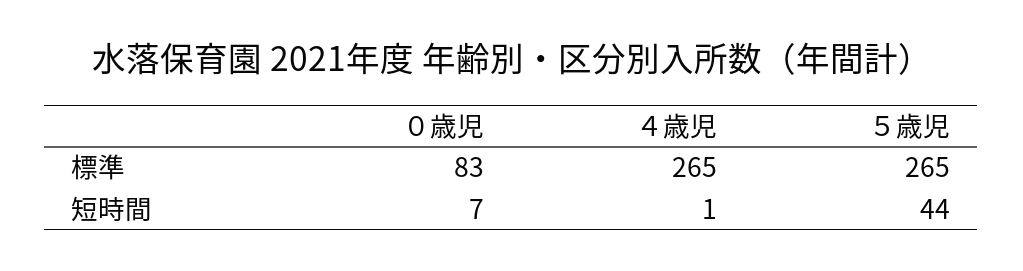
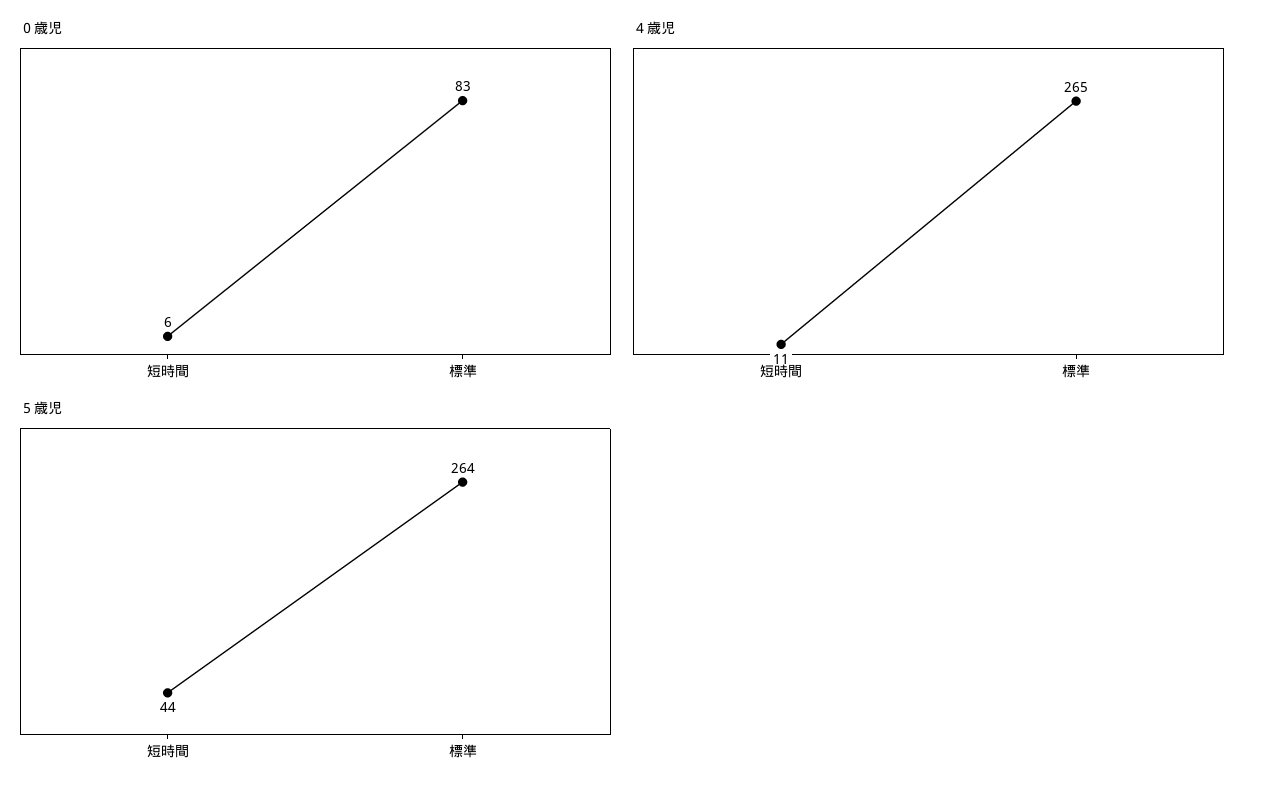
５歳児, 標準: 265 -> 264
０歳児, 短時間: 7 -> 6
４歳児, 短時間: 1 -> 11

